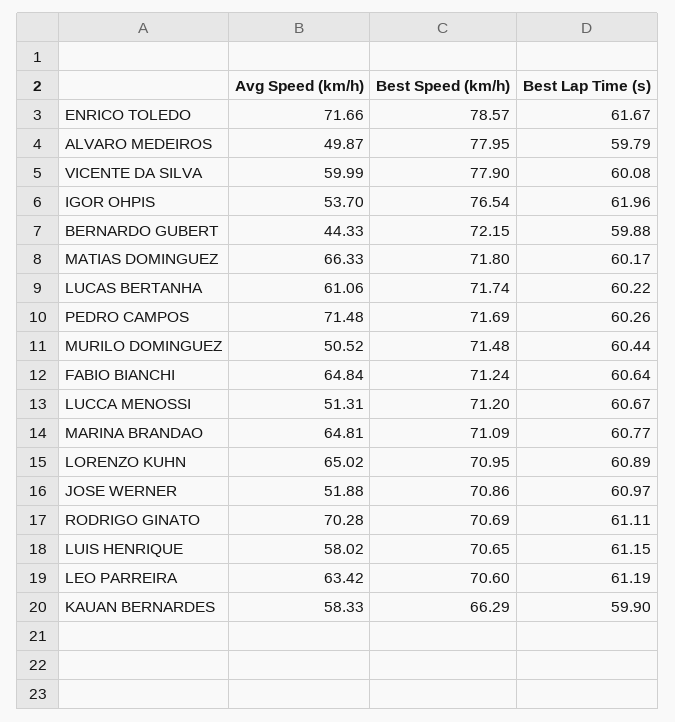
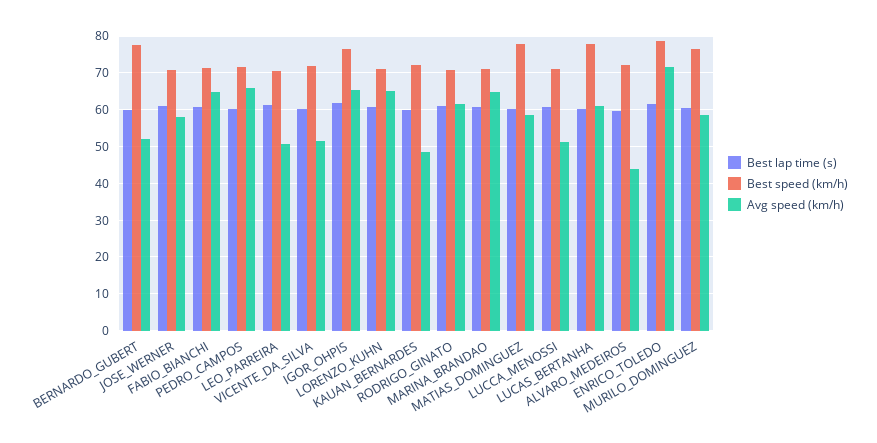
Avg Speed (km/h), ALVARO MEDEIROS: 49.87 -> 44
Best Speed (km/h), ALVARO MEDEIROS: 77.95 -> 72
Avg Speed (km/h), VICENTE DA SILVA: 59.99 -> 52
Best Speed (km/h), VICENTE DA SILVA: 77.9 -> 72
Avg Speed (km/h), IGOR OHPIS: 53.7 -> 66
Avg Speed (km/h), BERNARDO GUBERT: 44.33 -> 52
Best Speed (km/h), BERNARDO GUBERT: 72.15 -> 78
Avg Speed (km/h), MATIAS DOMINGUEZ: 66.33 -> 58
Best Speed (km/h), MATIAS DOMINGUEZ: 71.8 -> 78
Best Speed (km/h), LUCAS BERTANHA: 71.74 -> 78
Avg Speed (km/h), PEDRO CAMPOS: 71.48 -> 66
Avg Speed (km/h), MURILO DOMINGUEZ: 50.52 -> 58
Best Speed (km/h), MURILO DOMINGUEZ: 71.48 -> 76
Avg Speed (km/h), JOSE WERNER: 51.88 -> 58
Avg Speed (km/h), RODRIGO GINATO: 70.28 -> 62
Avg Speed (km/h), LUIS HENRIQUE: 58.02 -> none
Best Speed (km/h), LUIS HENRIQUE: 70.65 -> none
Best Lap Time (s), LUIS HENRIQUE: 61.15 -> none
Avg Speed (km/h), LEO PARREIRA: 63.42 -> 50
Avg Speed (km/h), KAUAN BERNARDES: 58.33 -> 48
Best Speed (km/h), KAUAN BERNARDES: 66.29 -> 72

